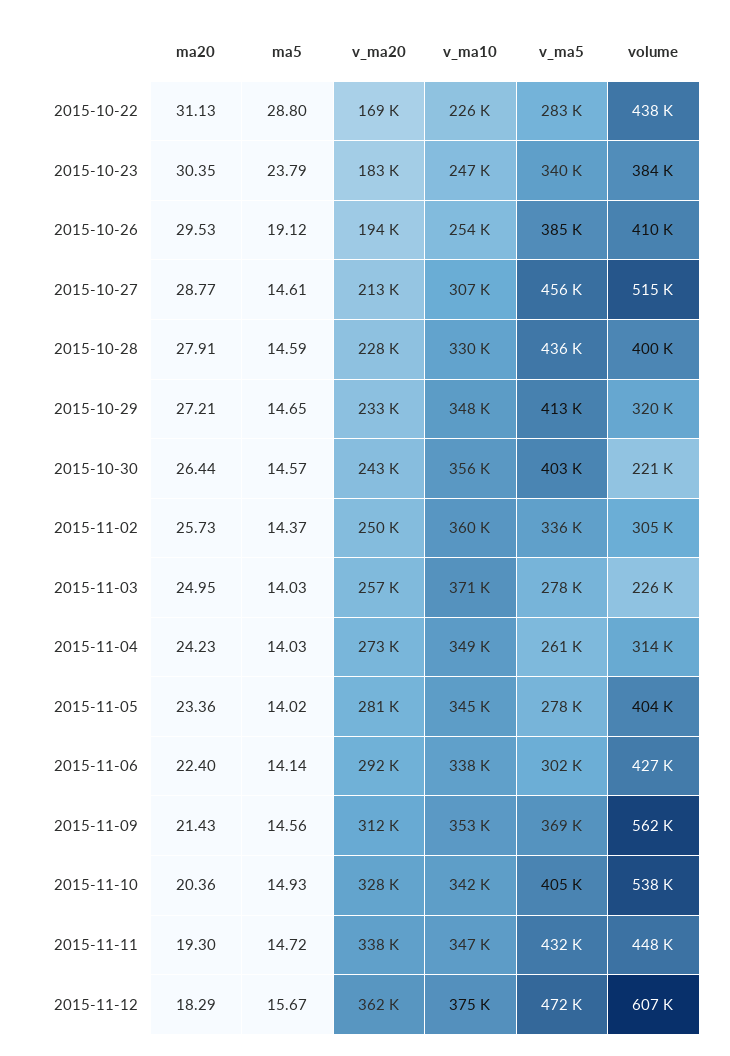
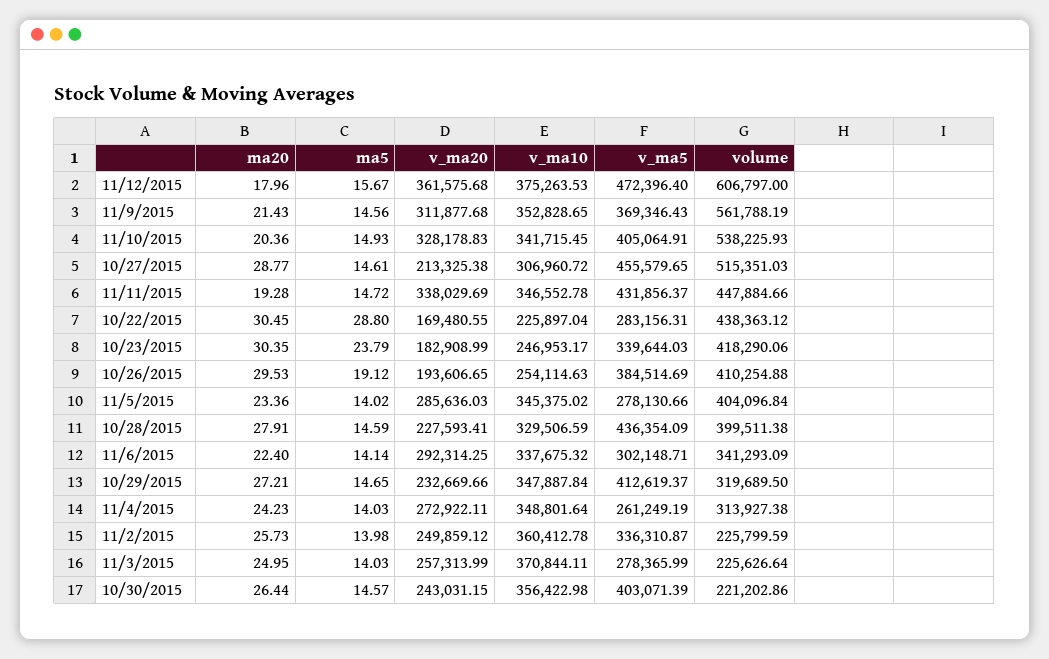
ma20, 2015-10-22: 31.13 -> 30.45
volume, 2015-10-23: 384000 -> 418290.06
ma5, 2015-11-02: 14.37 -> 13.98
volume, 2015-11-02: 305000 -> 225799.59
v_ma20, 2015-11-05: 281000 -> 285636.03
volume, 2015-11-06: 427000 -> 341293.09
ma20, 2015-11-11: 19.3 -> 19.28
ma20, 2015-11-12: 18.29 -> 17.96

